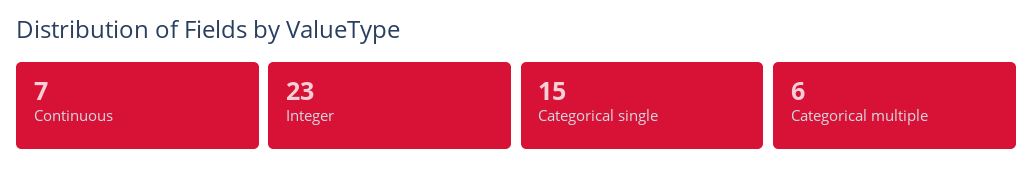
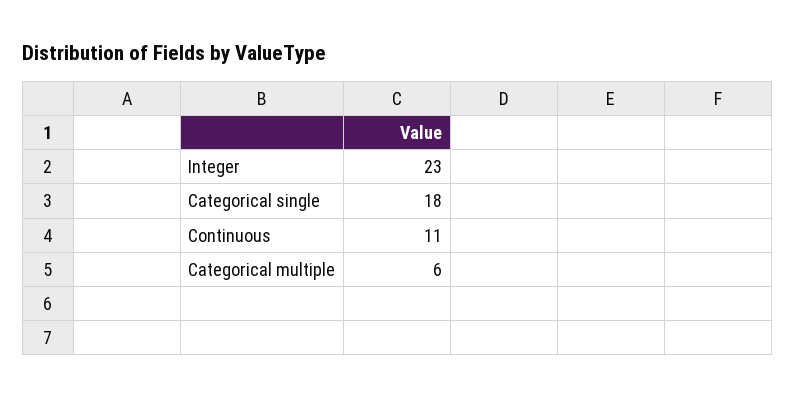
Continuous: 7 -> 11
Categorical single: 15 -> 18

